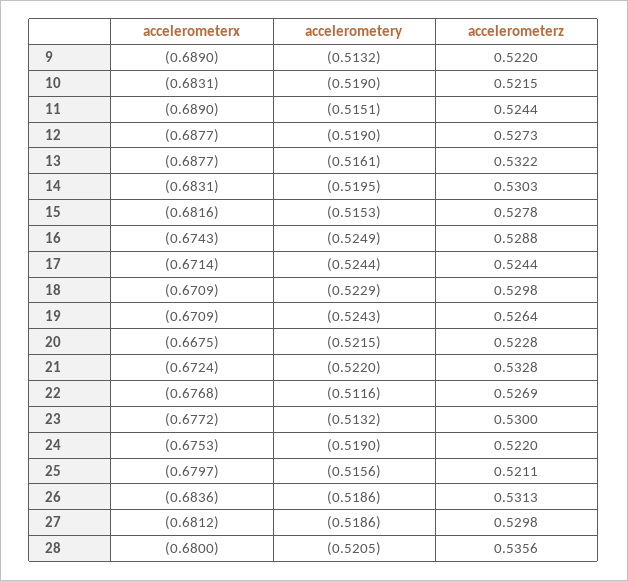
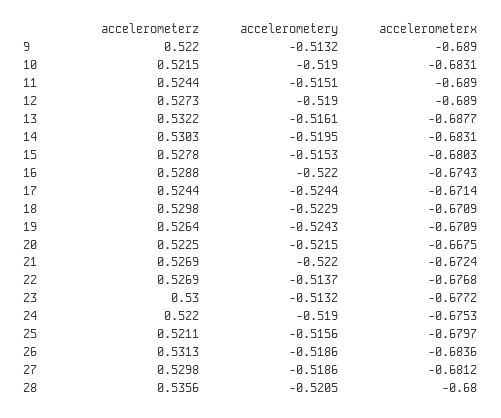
accelerometerx, 12: -0.6877 -> -0.689
accelerometerx, 15: -0.6816 -> -0.6803
accelerometery, 16: -0.5249 -> -0.522
accelerometerz, 20: 0.5228 -> 0.5225
accelerometerz, 21: 0.5328 -> 0.5269
accelerometery, 22: -0.5116 -> -0.5137

